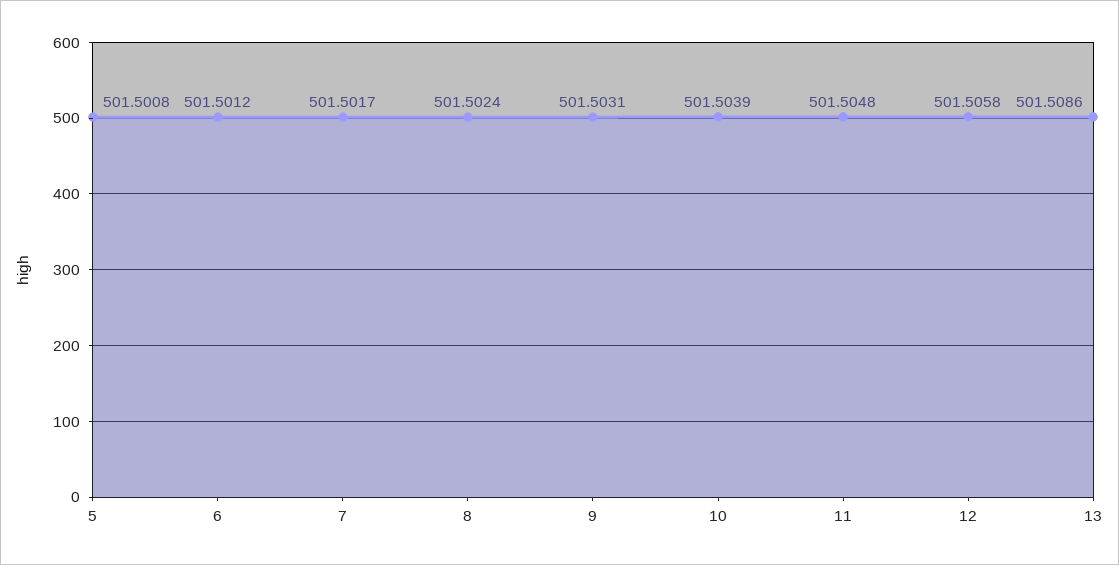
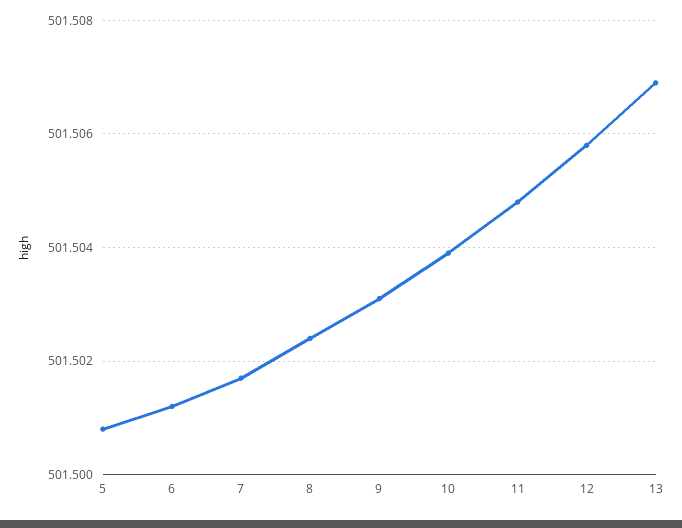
13: 501.5086 -> 501.507

